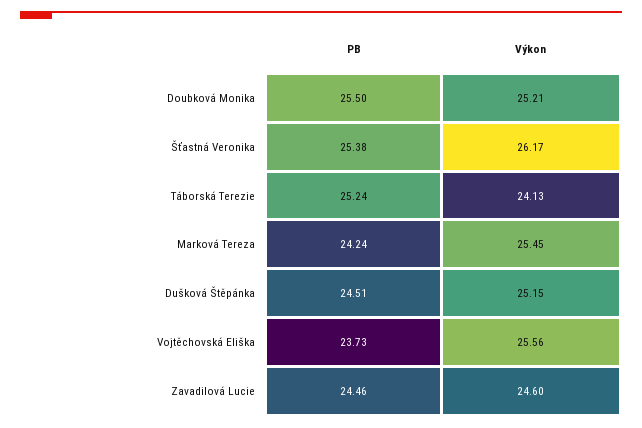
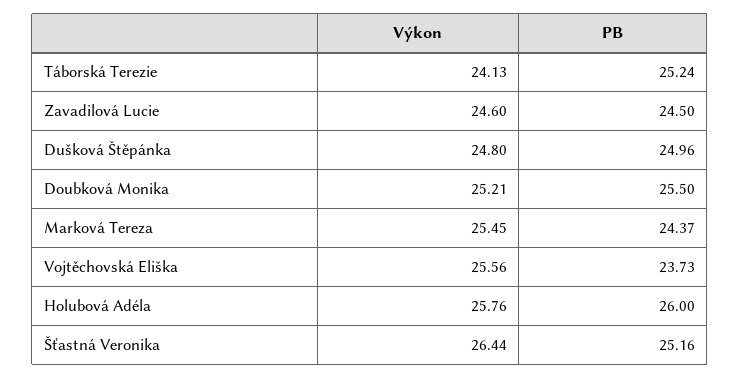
PB, Šťastná Veronika: 25.38 -> 25.16
Výkon, Šťastná Veronika: 26.17 -> 26.44
PB, Marková Tereza: 24.24 -> 24.37
PB, Dušková Štěpánka: 24.51 -> 24.96
Výkon, Dušková Štěpánka: 25.15 -> 24.8
PB, Zavadilová Lucie: 24.46 -> 24.5
Výkon, Holubová Adéla: none -> 25.76
PB, Holubová Adéla: none -> 26

